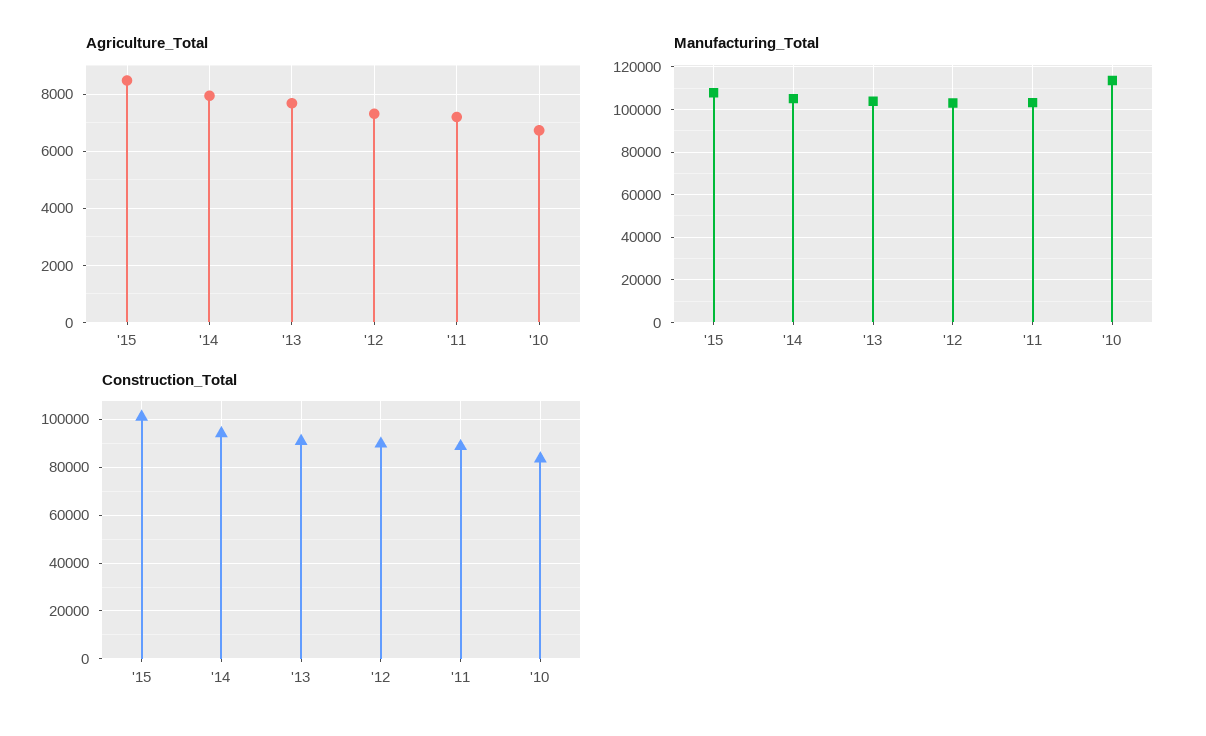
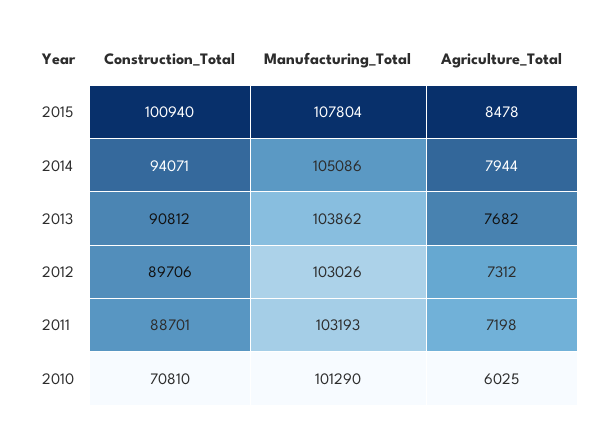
Agriculture_Total, '10: 6750 -> 6025
Manufacturing_Total, '10: 115000 -> 101290
Construction_Total, '10: 85000 -> 70810

